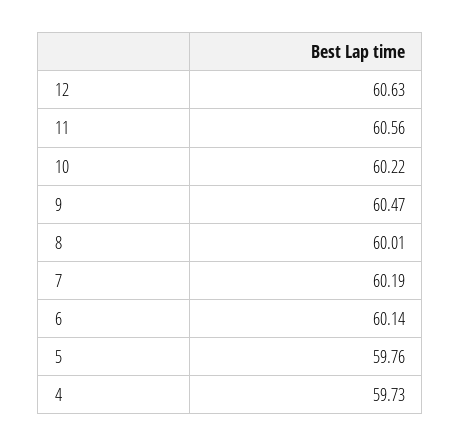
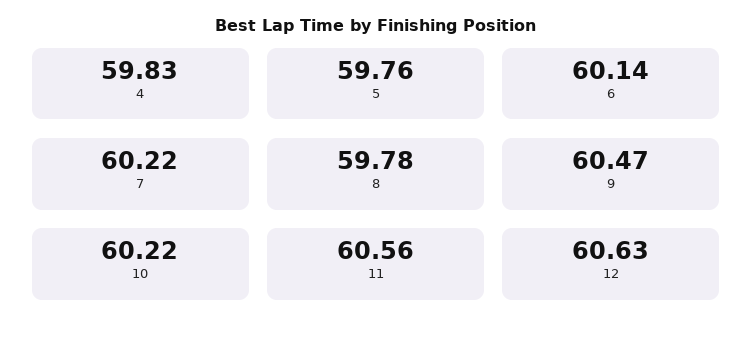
8: 60.01 -> 59.78
7: 60.19 -> 60.22
4: 59.73 -> 59.83

